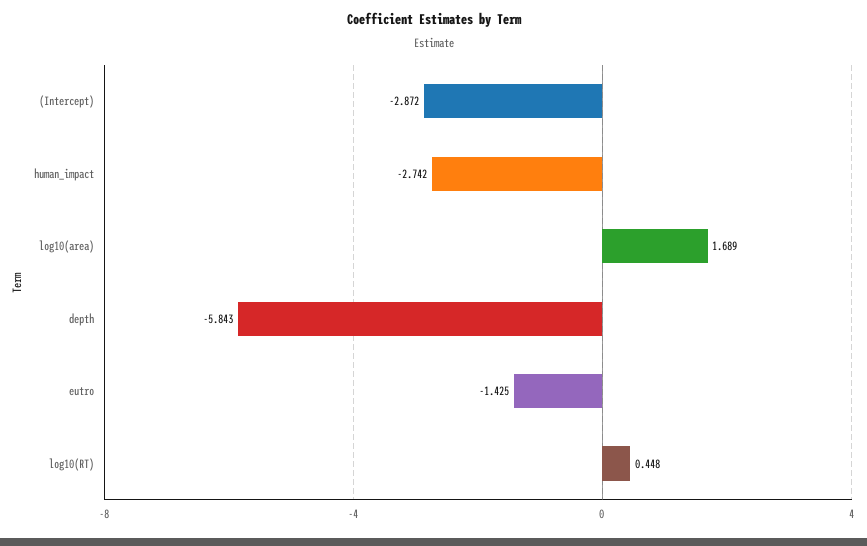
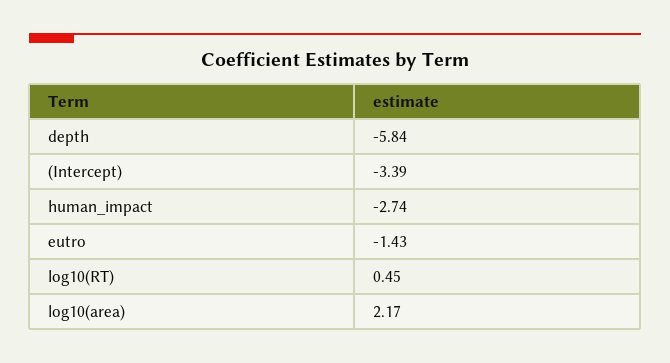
(Intercept): -2.872 -> -3.39
log10(area): 1.689 -> 2.17

